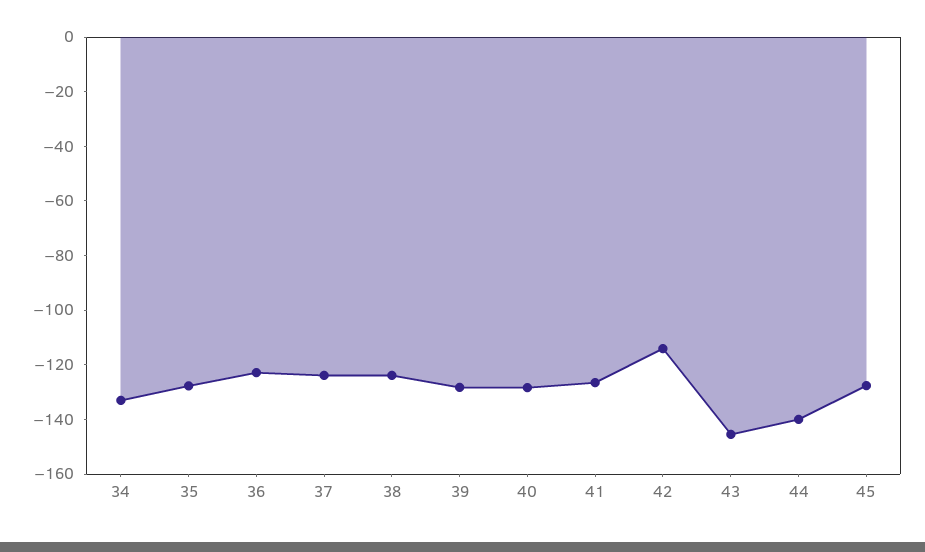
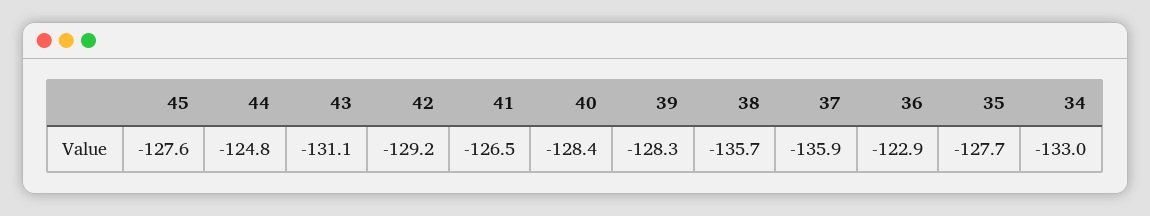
37: -125 -> -135.9
38: -125 -> -135.7
42: -115 -> -129.2
43: -145 -> -131.1
44: -140 -> -124.8

